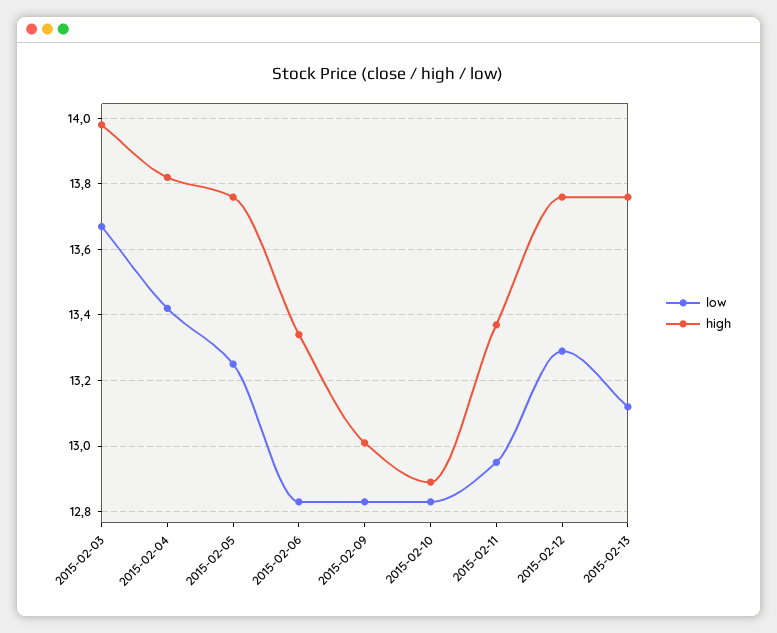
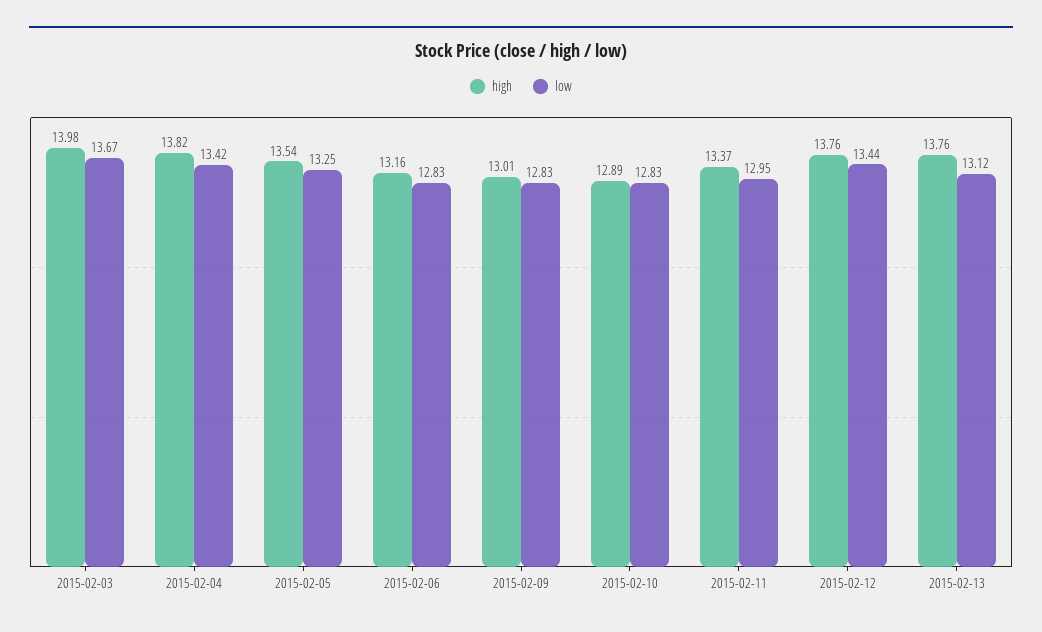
high, 2015-02-05: 13.75 -> 13.54
high, 2015-02-06: 13.35 -> 13.16
low, 2015-02-12: 13.3 -> 13.44

